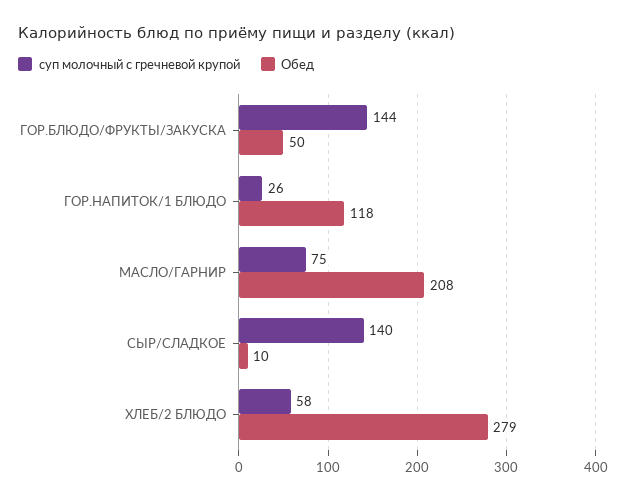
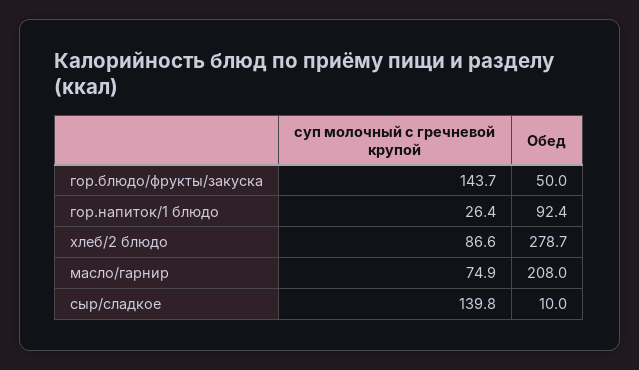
Обед, ГОР.НАПИТОК/1 БЛЮДО: 118 -> 92.4
суп молочный с гречневой крупой, ХЛЕБ/2 БЛЮДО: 58 -> 86.6

